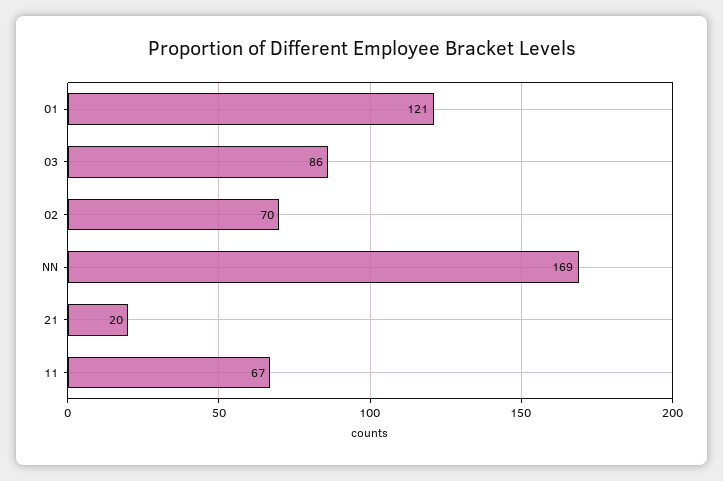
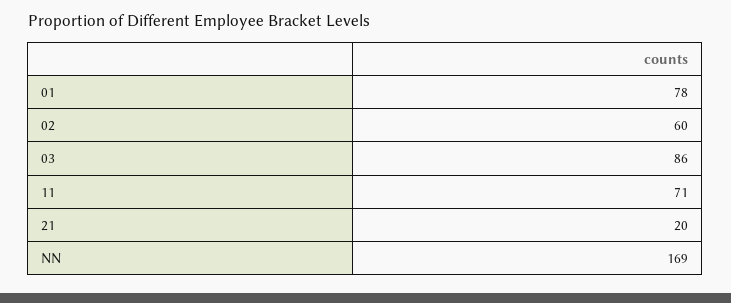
01: 121 -> 78
02: 70 -> 60
11: 67 -> 71

